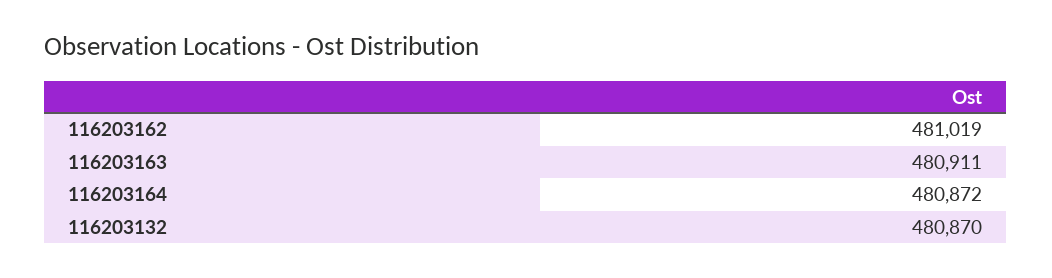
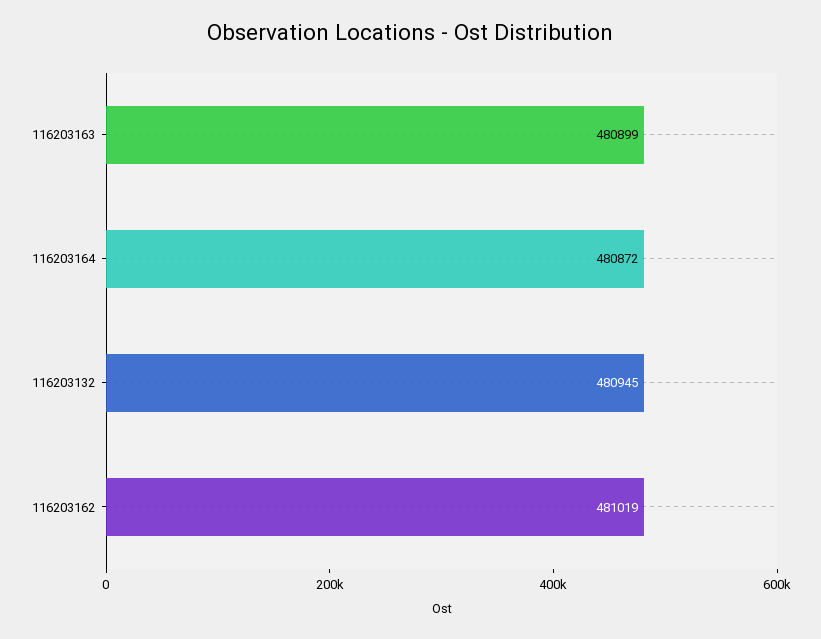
116203163: 480911 -> 480899
116203132: 480870 -> 480945

